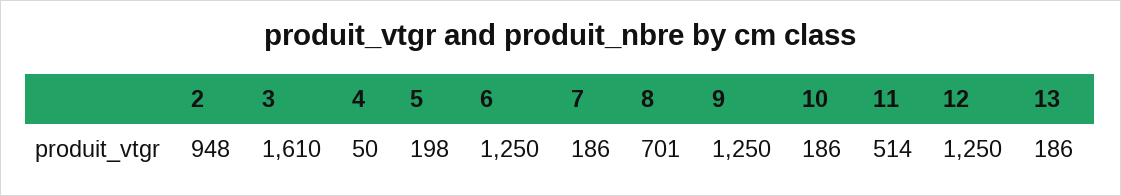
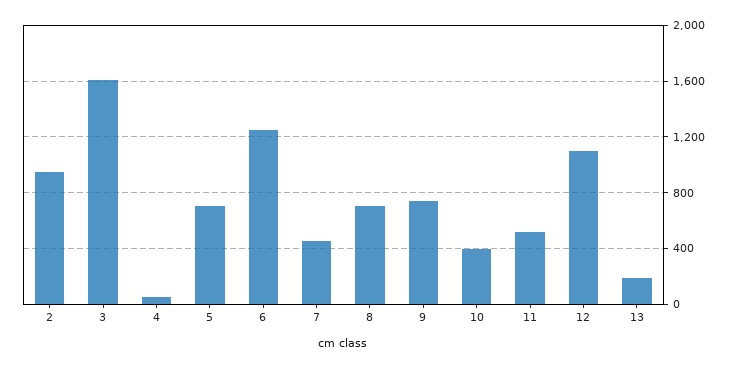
5: 198 -> 700
7: 186 -> 450
9: 1250 -> 750
10: 186 -> 400
12: 1250 -> 1100

